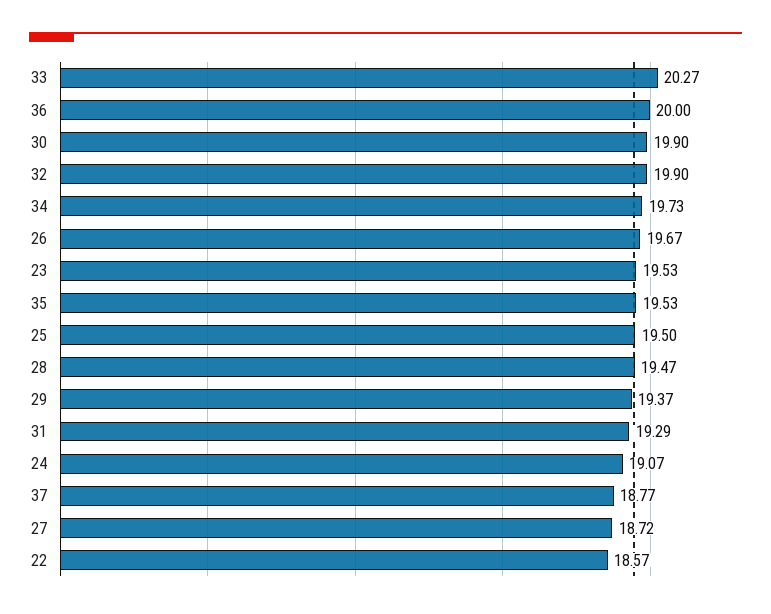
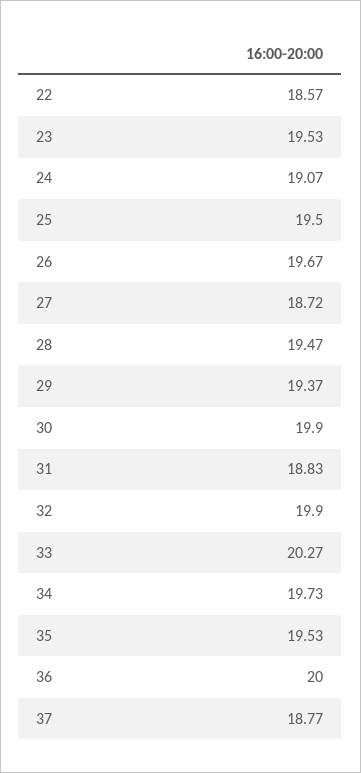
31: 19.29 -> 18.83

